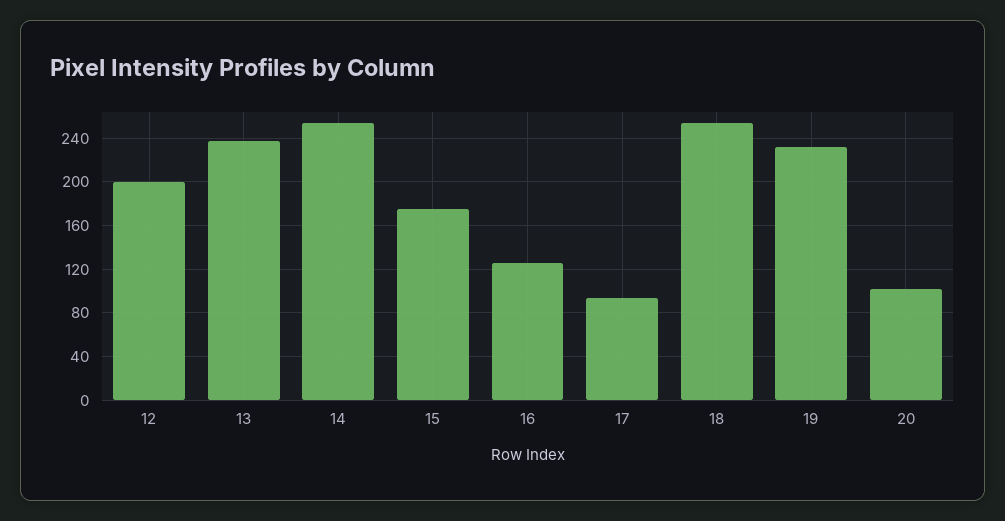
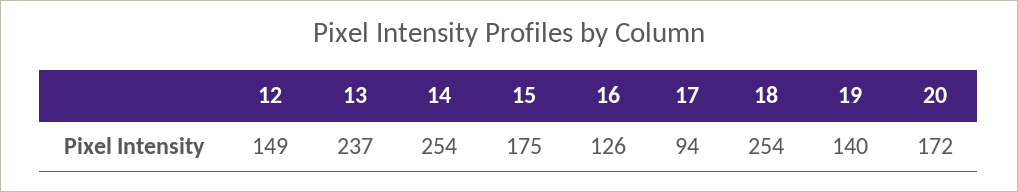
12: 200 -> 149
19: 230 -> 140
20: 100 -> 172

